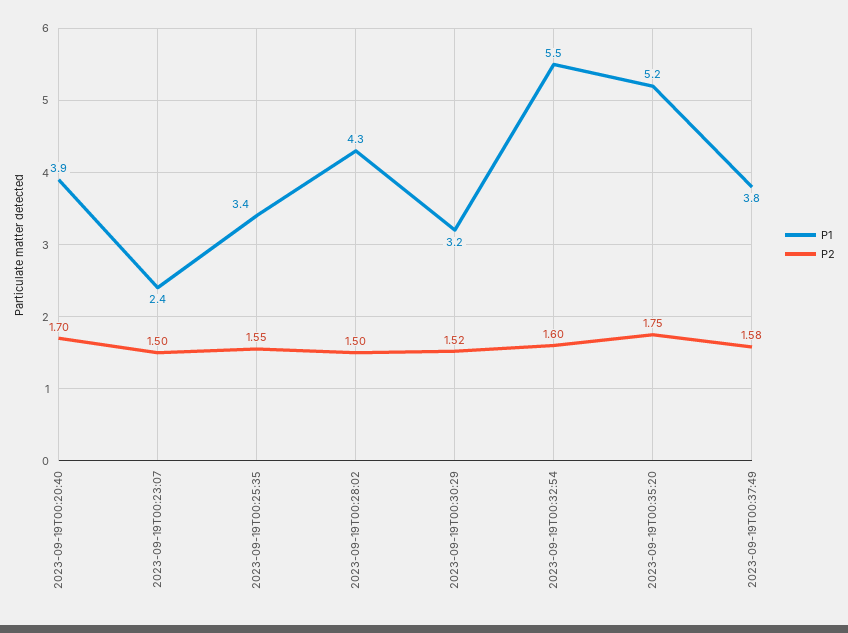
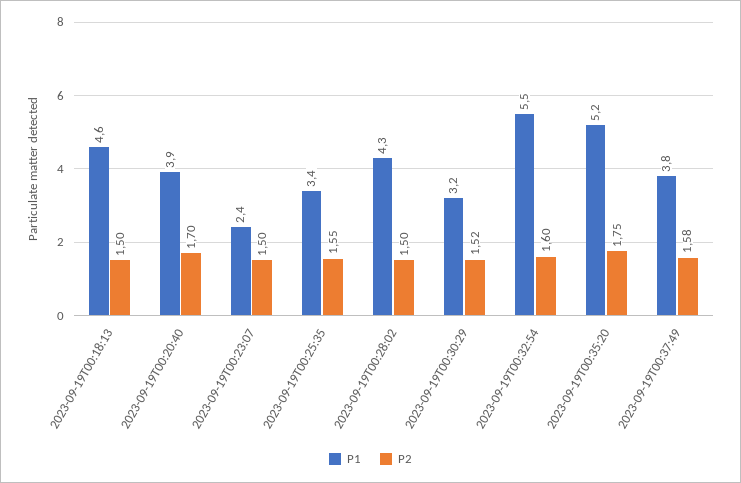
P1, 2023-09-19T00:18:13: none -> 4.6
P2, 2023-09-19T00:18:13: none -> 1.5

